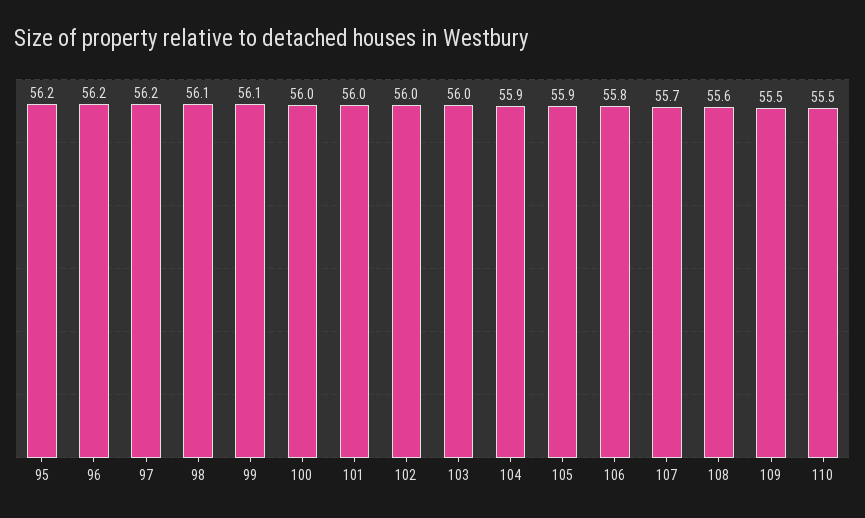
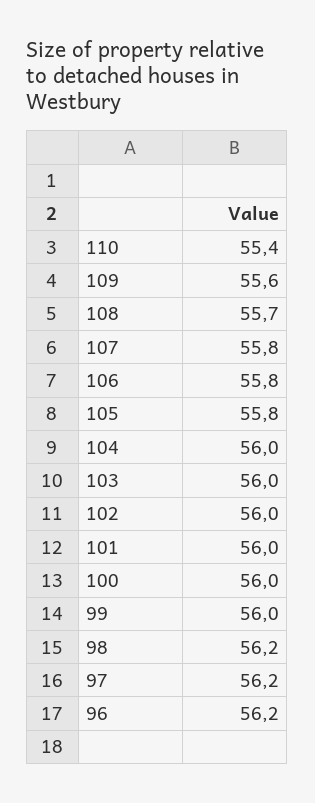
95: 56.2 -> none
98: 56.1 -> 56.2
99: 56.1 -> 56
104: 55.9 -> 56
105: 55.9 -> 55.8
107: 55.7 -> 55.8
108: 55.6 -> 55.7
109: 55.5 -> 55.6
110: 55.5 -> 55.4

